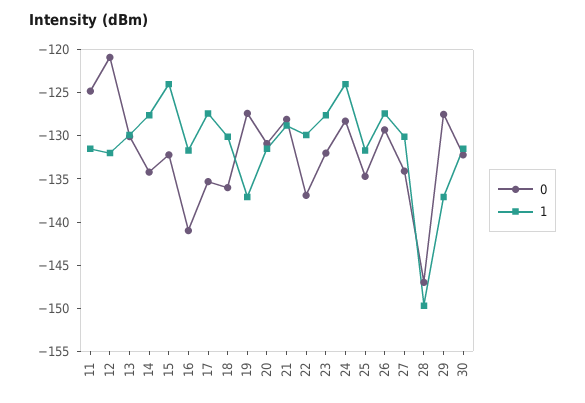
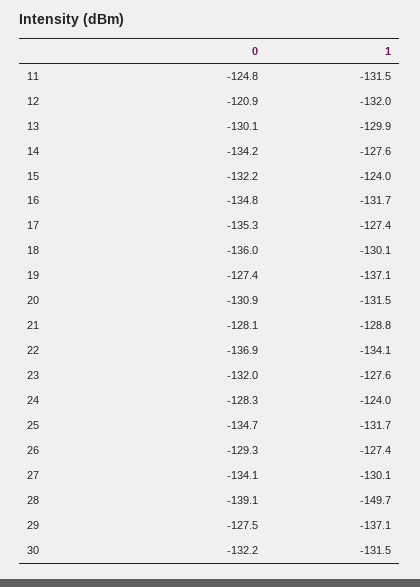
0, 16: -141 -> -134.8
1, 22: -130 -> -134.1
0, 28: -147 -> -139.1

